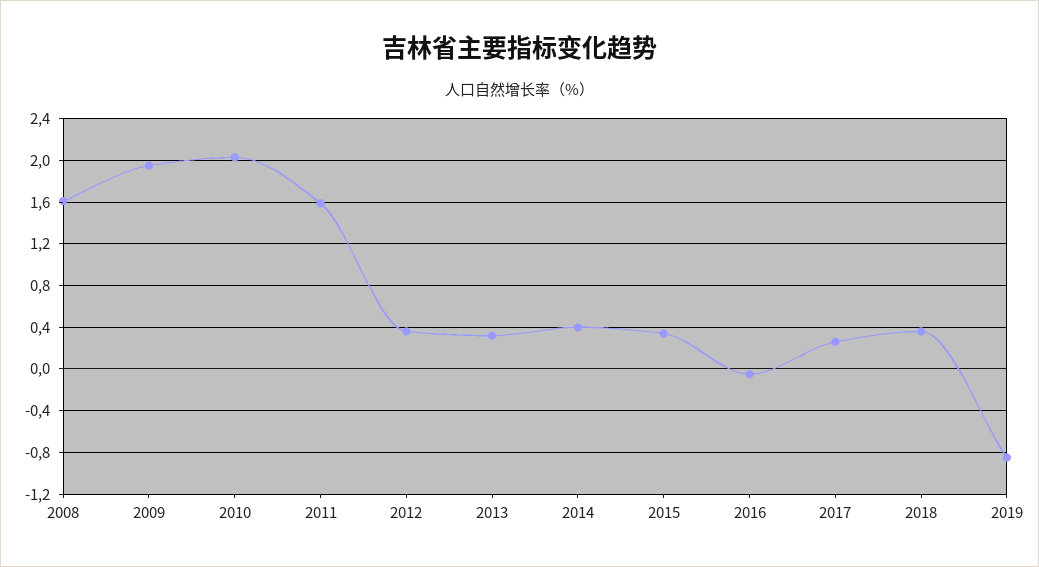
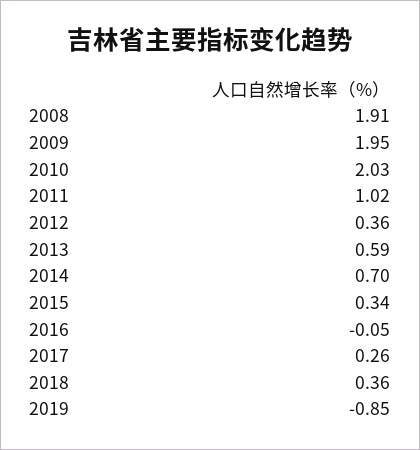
2008: 1.6 -> 1.91
2011: 1.6 -> 1.02
2013: 0.3 -> 0.59
2014: 0.4 -> 0.7

